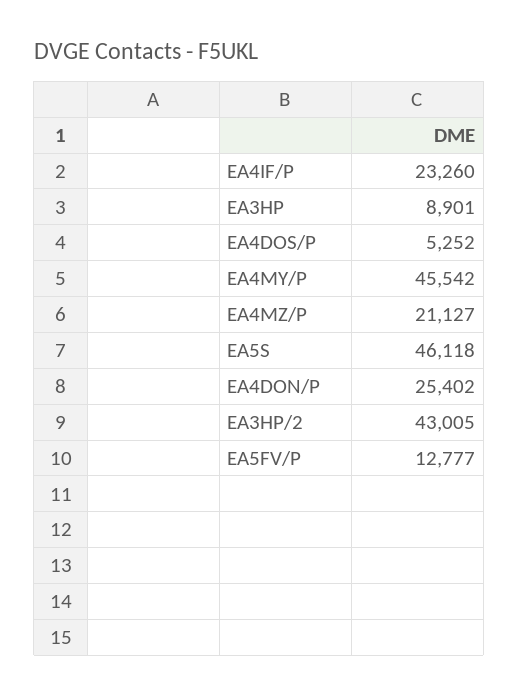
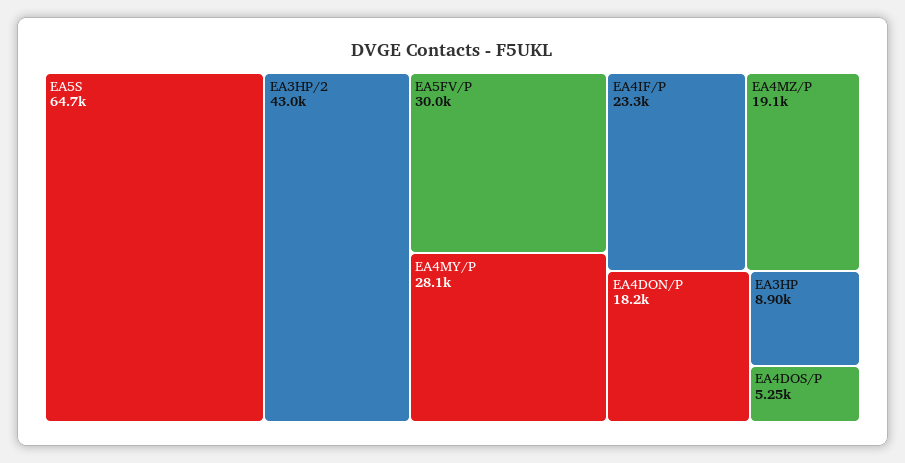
EA4MY/P: 45542 -> 28100
EA4MZ/P: 21127 -> 19100
EA5S: 46118 -> 64700
EA4DON/P: 25402 -> 18200
EA5FV/P: 12777 -> 30000

